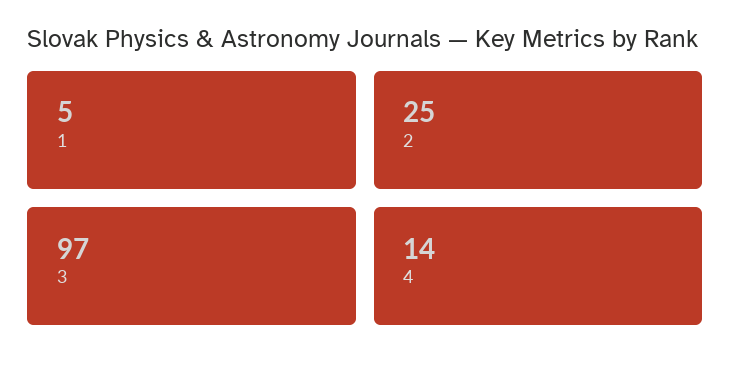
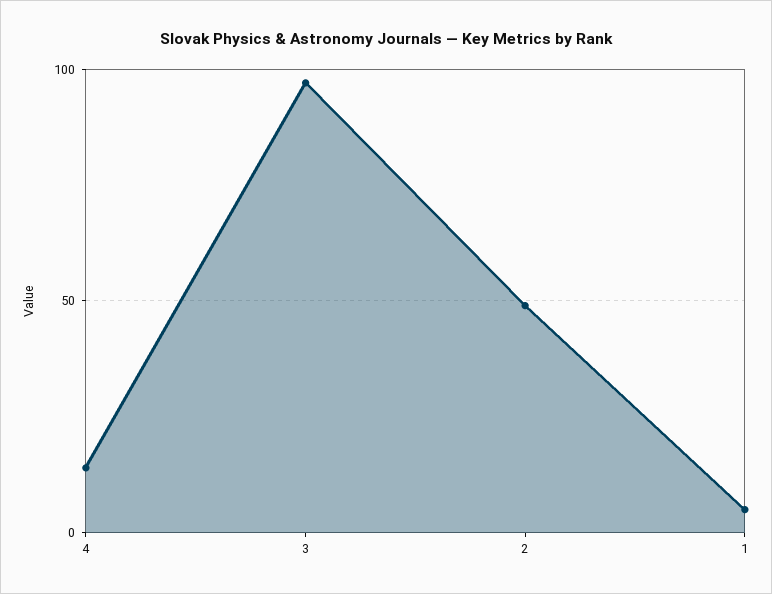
2: 25 -> 50

